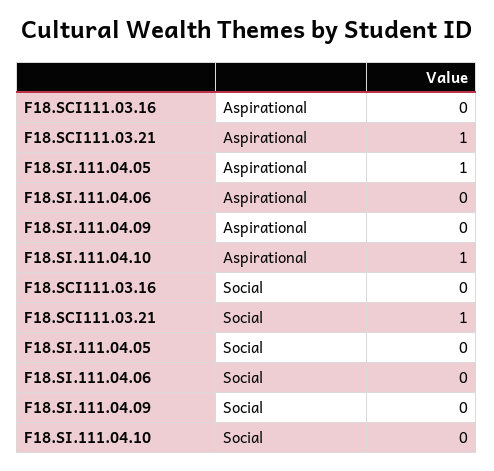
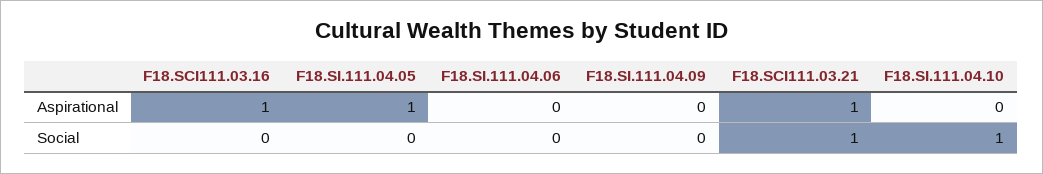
F18.SCI111.03.16, Aspirational: 0 -> 1
F18.SI.111.04.10, Aspirational: 1 -> 0
F18.SI.111.04.10, Social: 0 -> 1

